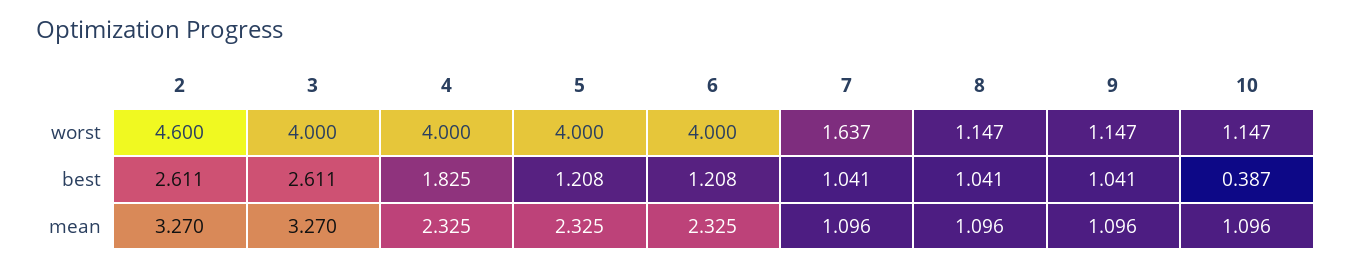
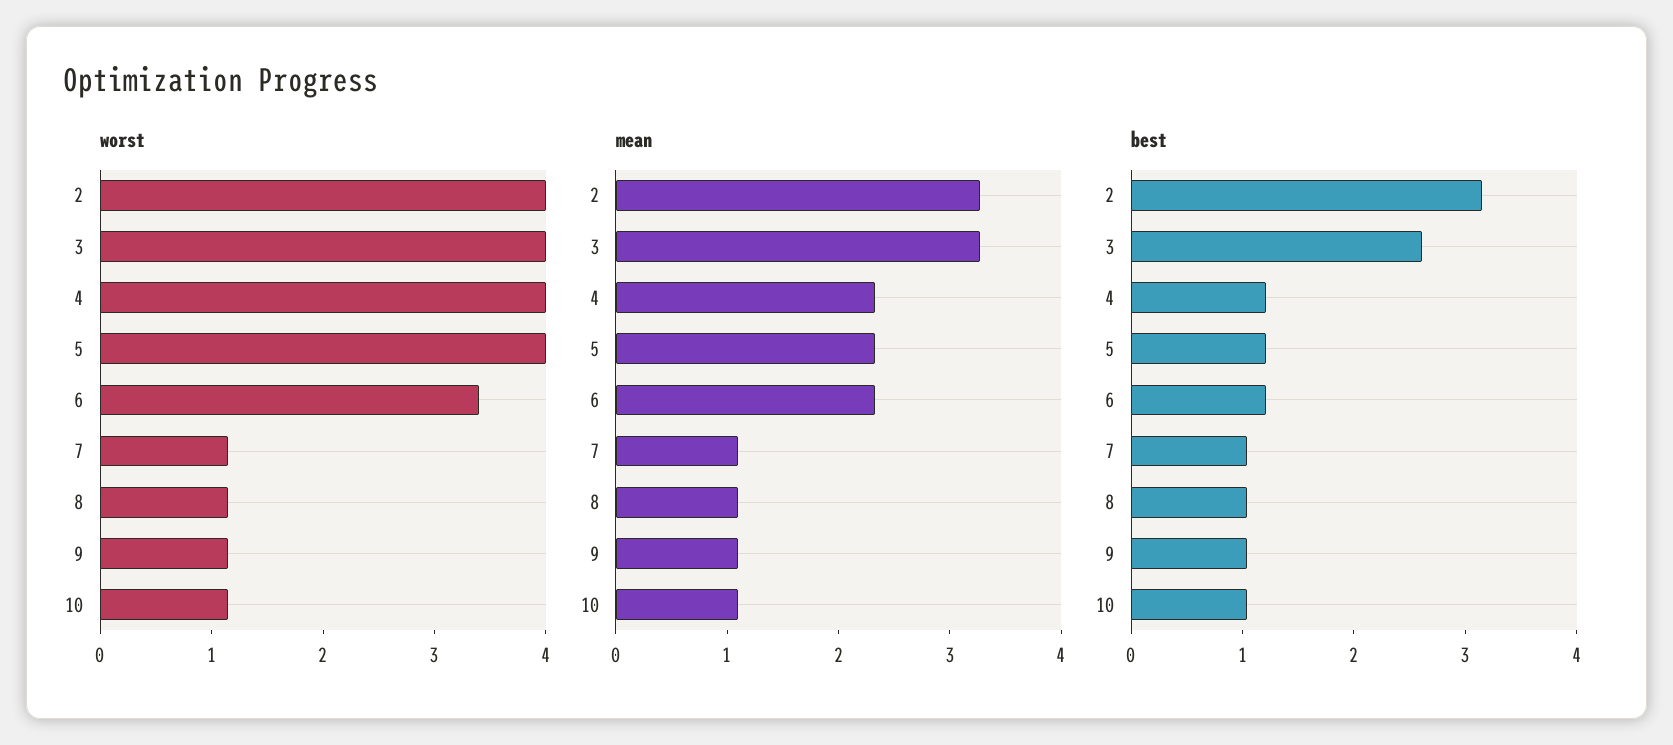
worst, 2: 4.6 -> 4
worst, 6: 4 -> 3.4
worst, 7: 1.637 -> 1.2
best, 2: 2.611 -> 3.2
best, 4: 1.825 -> 1.2
best, 10: 0.387 -> 1

